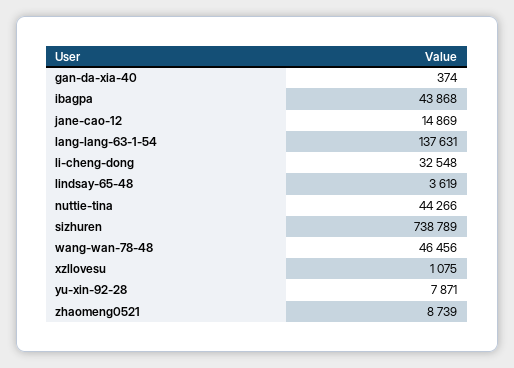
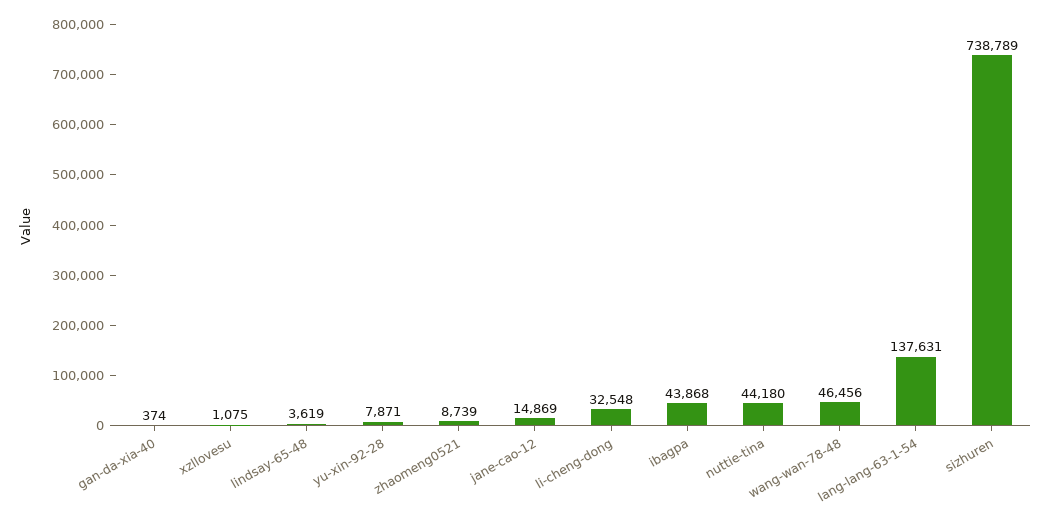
nuttie-tina: 44266 -> 44180

